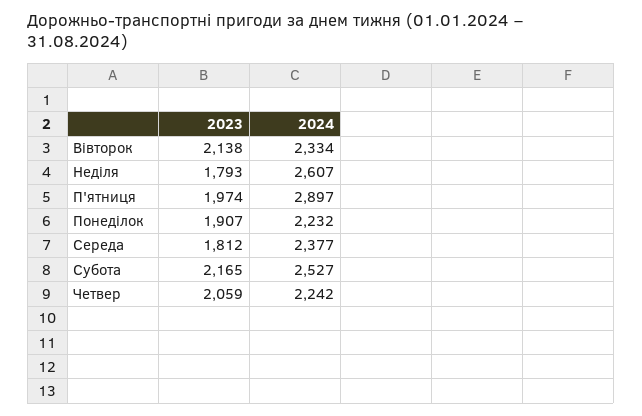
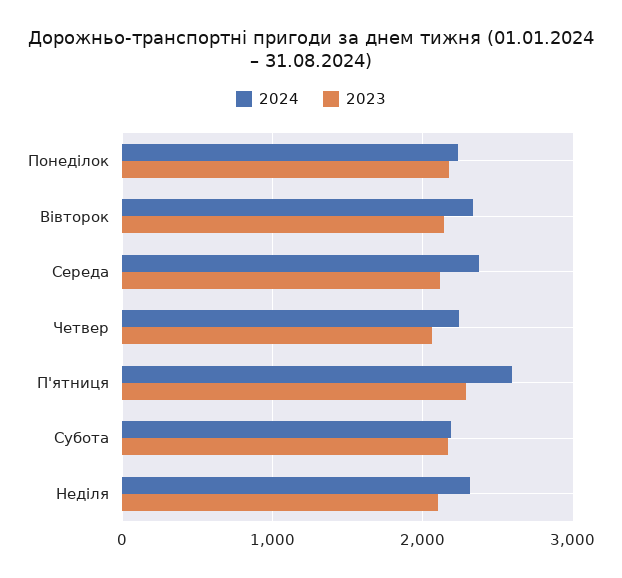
2023, Неділя: 1793 -> 2100
2024, Неділя: 2607 -> 2300
2023, П'ятниця: 1974 -> 2300
2024, П'ятниця: 2897 -> 2600
2023, Понеділок: 1907 -> 2200
2023, Середа: 1812 -> 2100
2024, Субота: 2527 -> 2200

